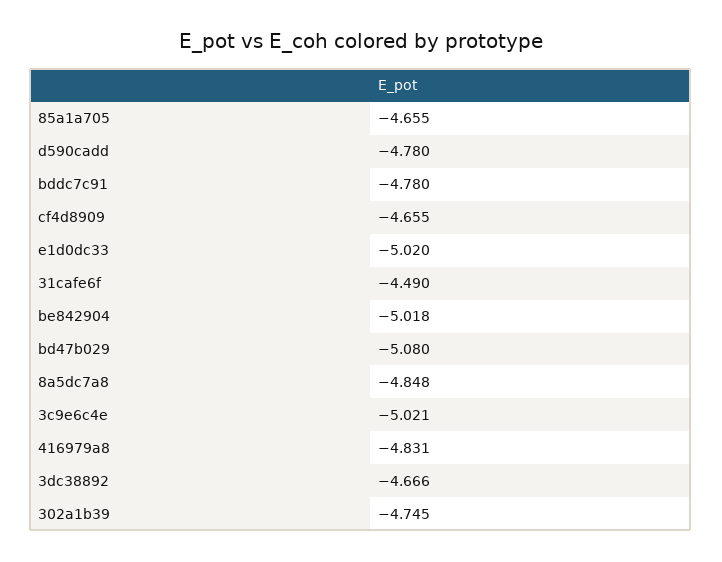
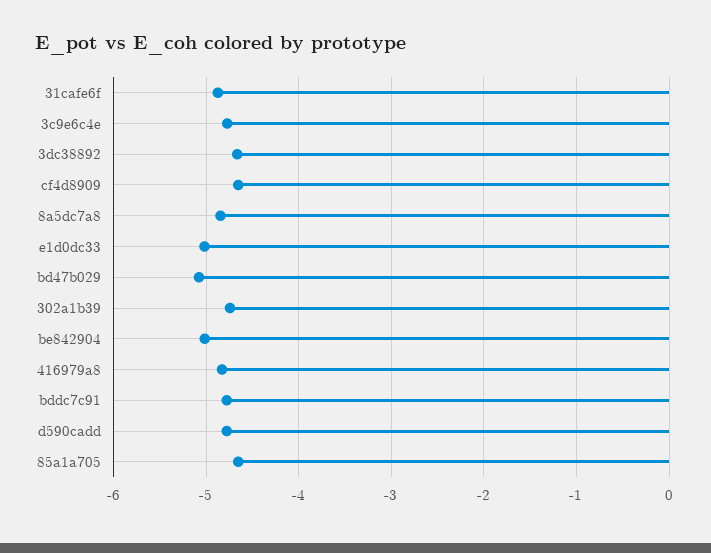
31cafe6f: -4.49 -> -4.9
3c9e6c4e: -5.021 -> -4.8

